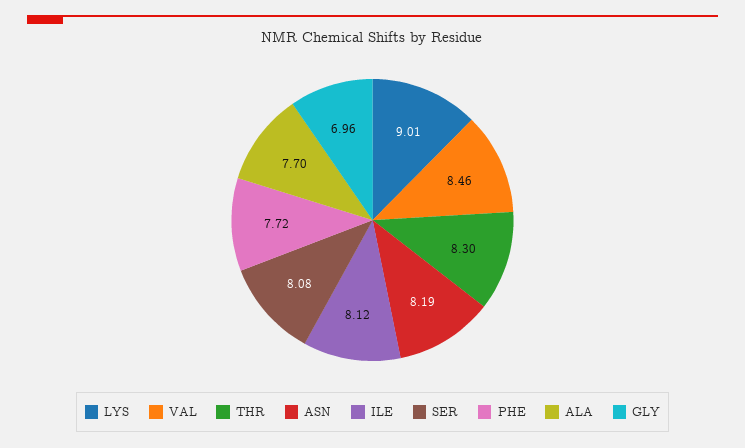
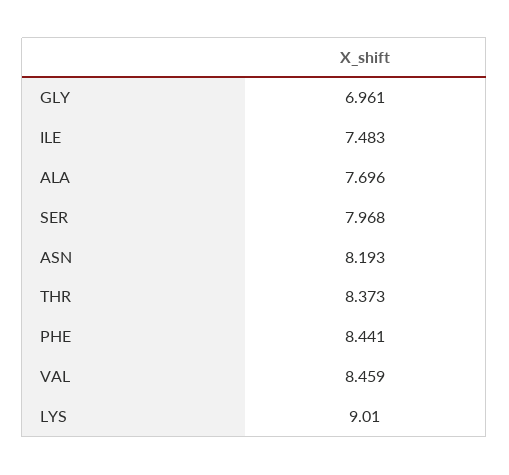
THR: 8.3 -> 8.373
ILE: 8.12 -> 7.483
SER: 8.08 -> 7.968
PHE: 7.72 -> 8.441

